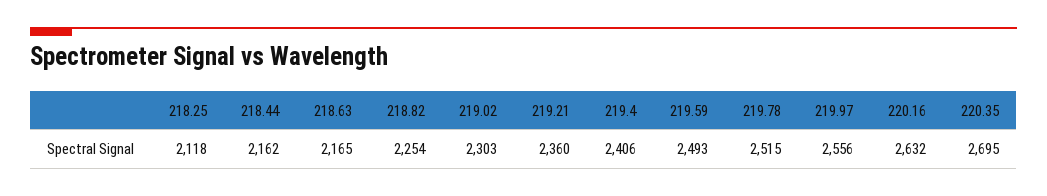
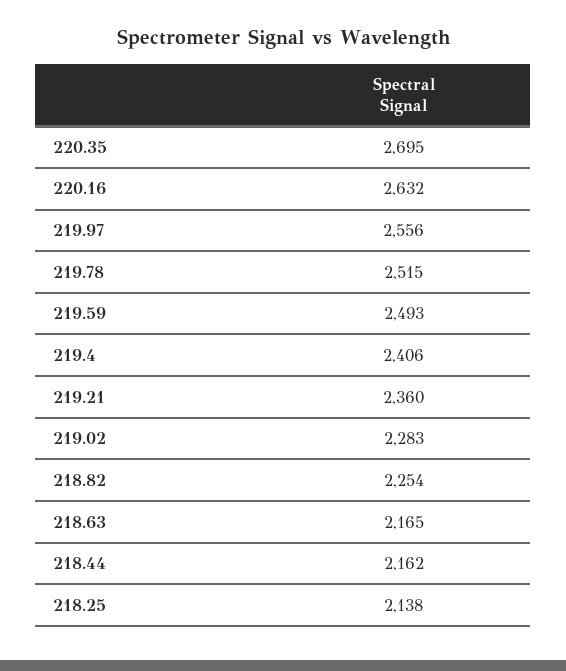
218.25: 2118 -> 2138
219.02: 2303 -> 2283

